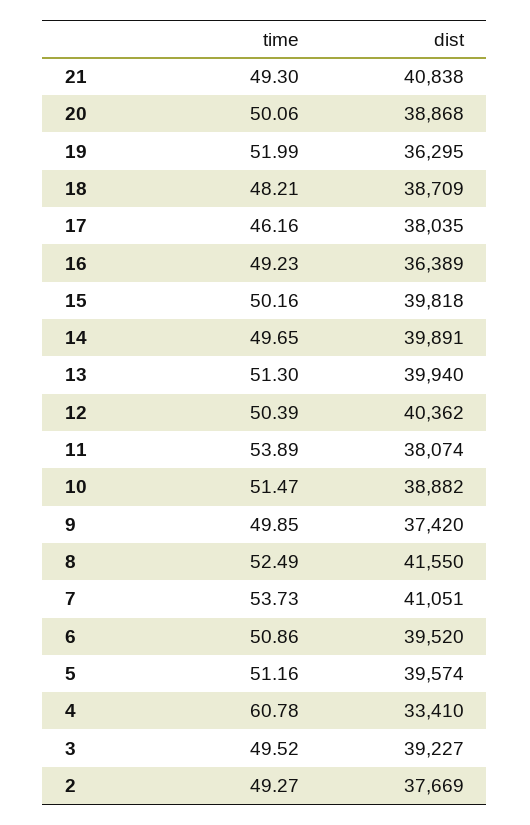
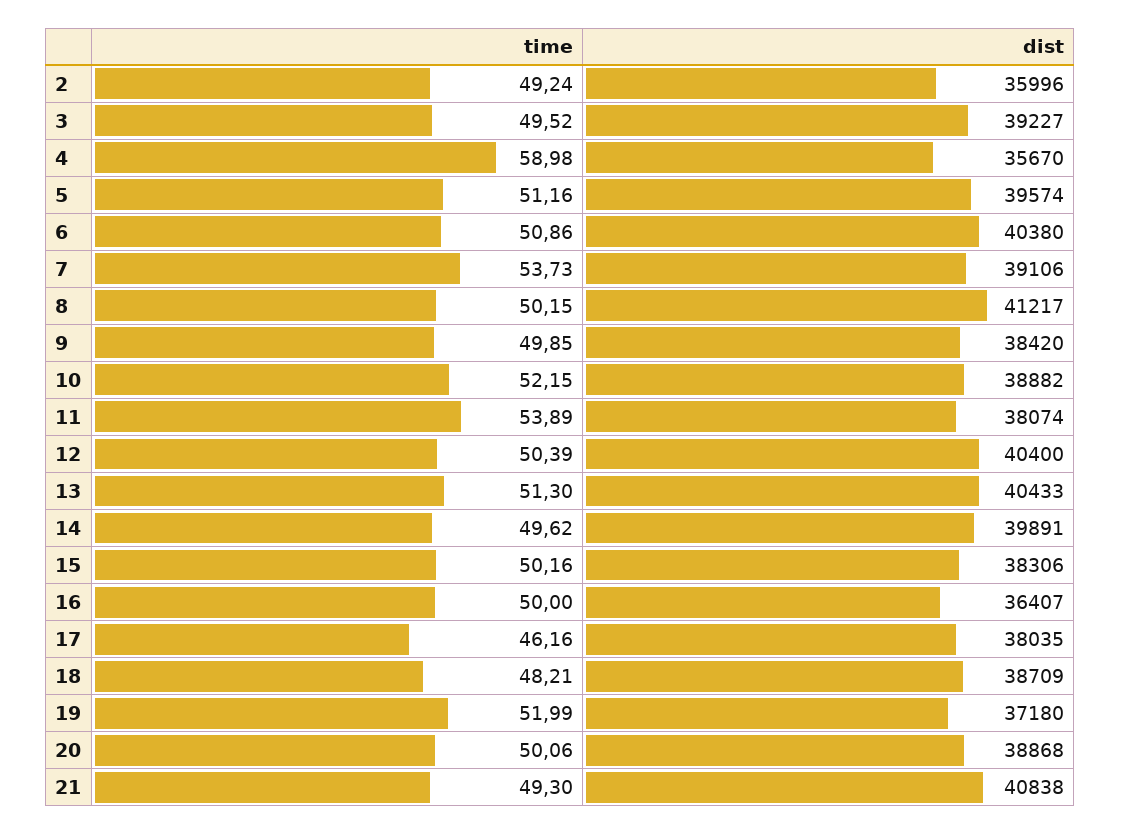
dist, 19: 36295 -> 37180
time, 16: 49.23 -> 50
dist, 16: 36389 -> 36407
dist, 15: 39818 -> 38306
time, 14: 49.65 -> 49.62
dist, 13: 39940 -> 40433
dist, 12: 40362 -> 40400
time, 10: 51.47 -> 52.15
dist, 9: 37420 -> 38420
time, 8: 52.49 -> 50.15
dist, 8: 41550 -> 41217
dist, 7: 41051 -> 39106
dist, 6: 39520 -> 40380
time, 4: 60.78 -> 58.98
dist, 4: 33410 -> 35670
time, 2: 49.27 -> 49.24
dist, 2: 37669 -> 35996

